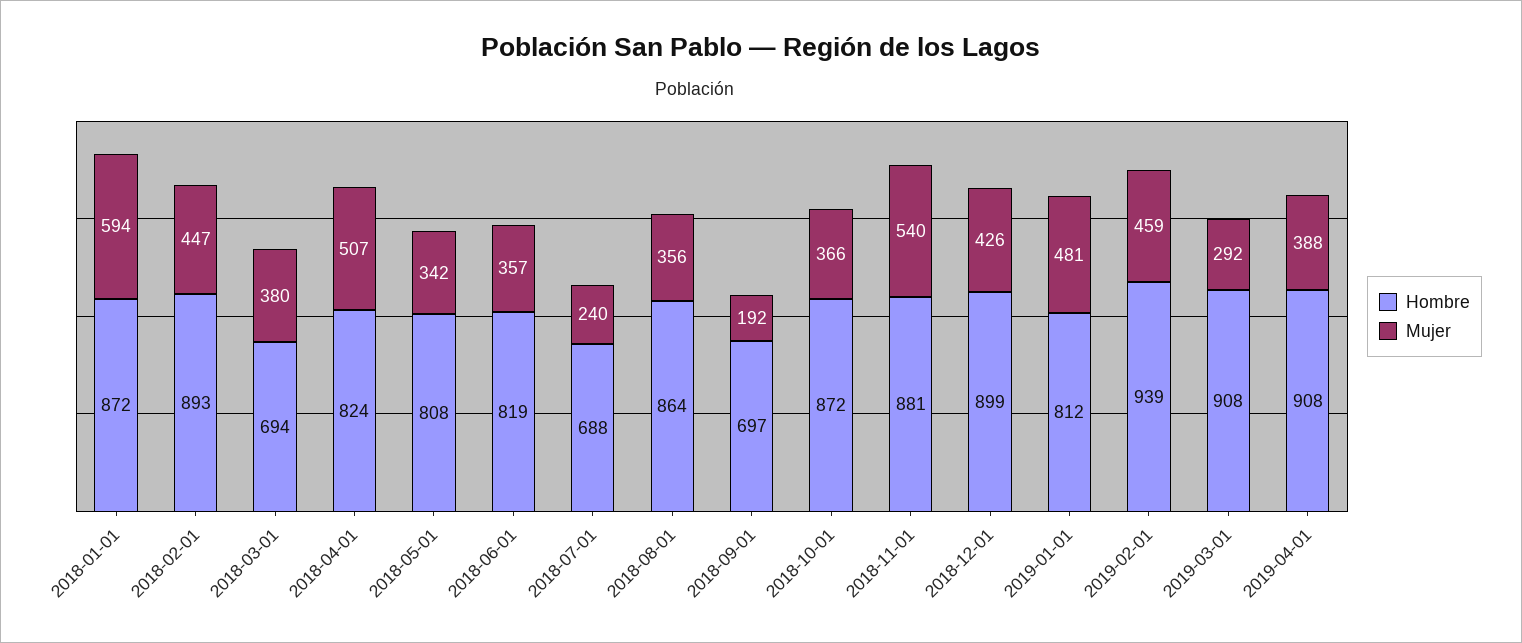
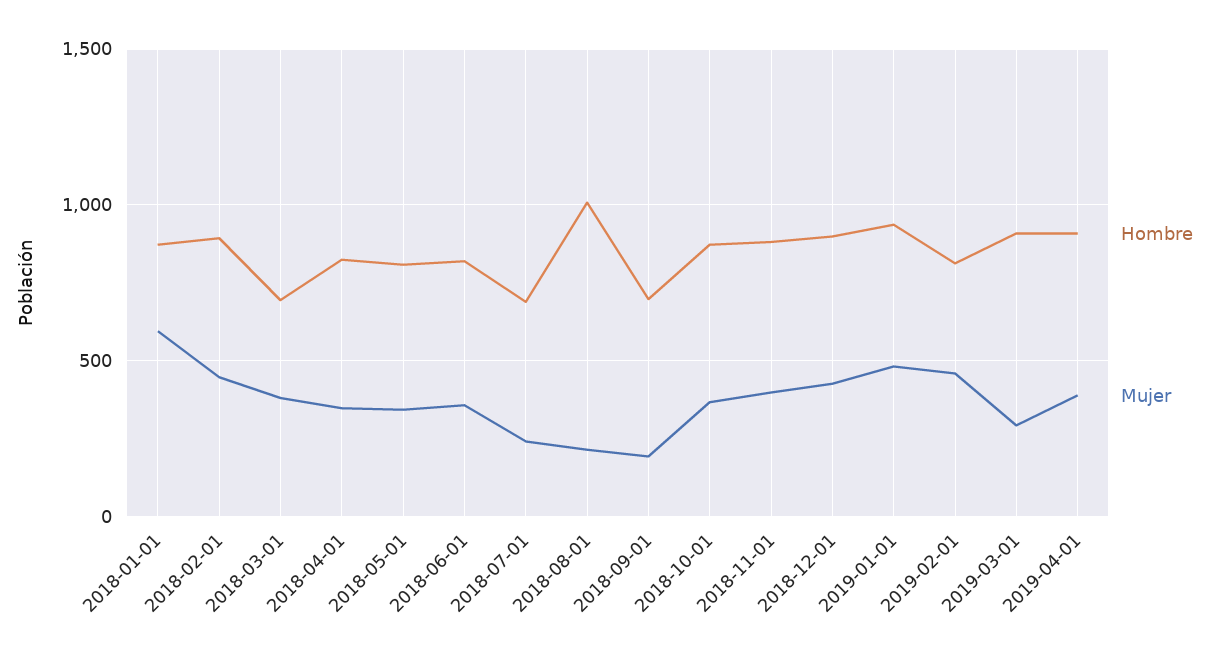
Mujer, 2018-04-01: 507 -> 350
Hombre, 2018-08-01: 864 -> 1000
Mujer, 2018-08-01: 356 -> 200
Mujer, 2018-11-01: 540 -> 400
Hombre, 2019-01-01: 812 -> 950
Hombre, 2019-02-01: 939 -> 800

